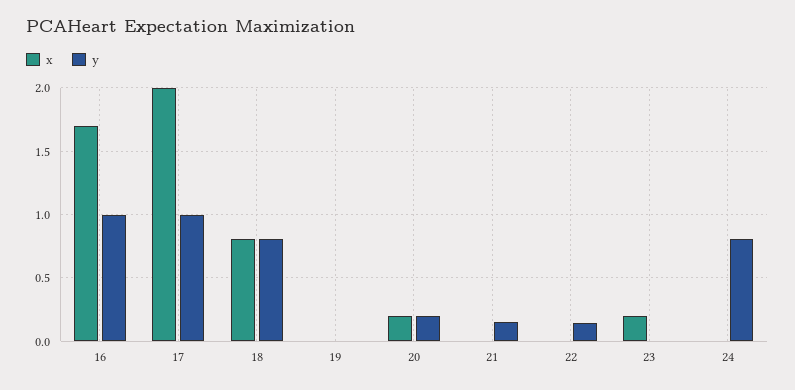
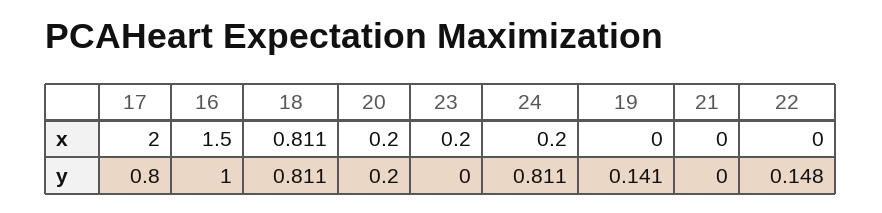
x, 16: 1.7 -> 1.5
y, 17: 1 -> 0.8
y, 19: 0 -> 0.141
y, 21: 0.15 -> 0
x, 24: 0 -> 0.2

